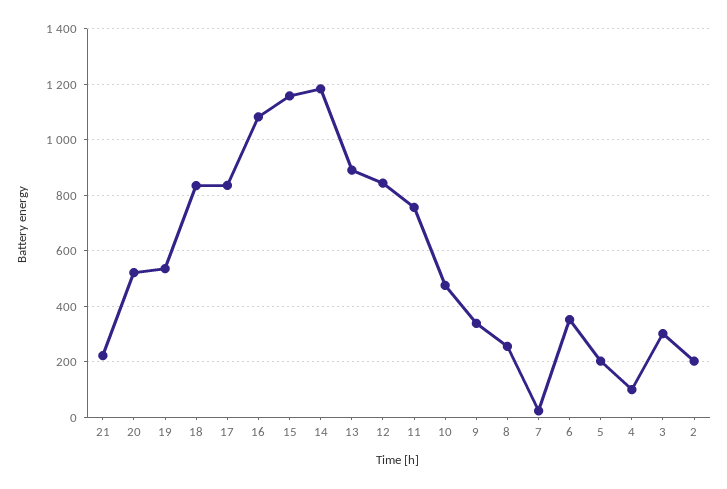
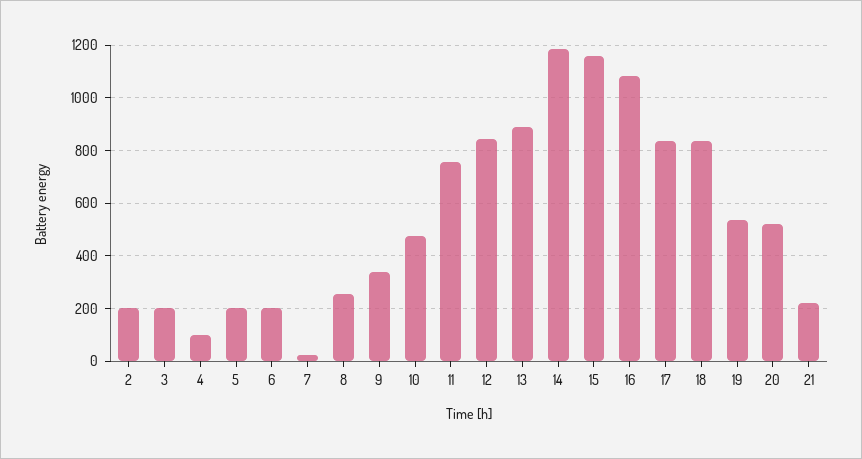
6: 350 -> 200
3: 300 -> 200

